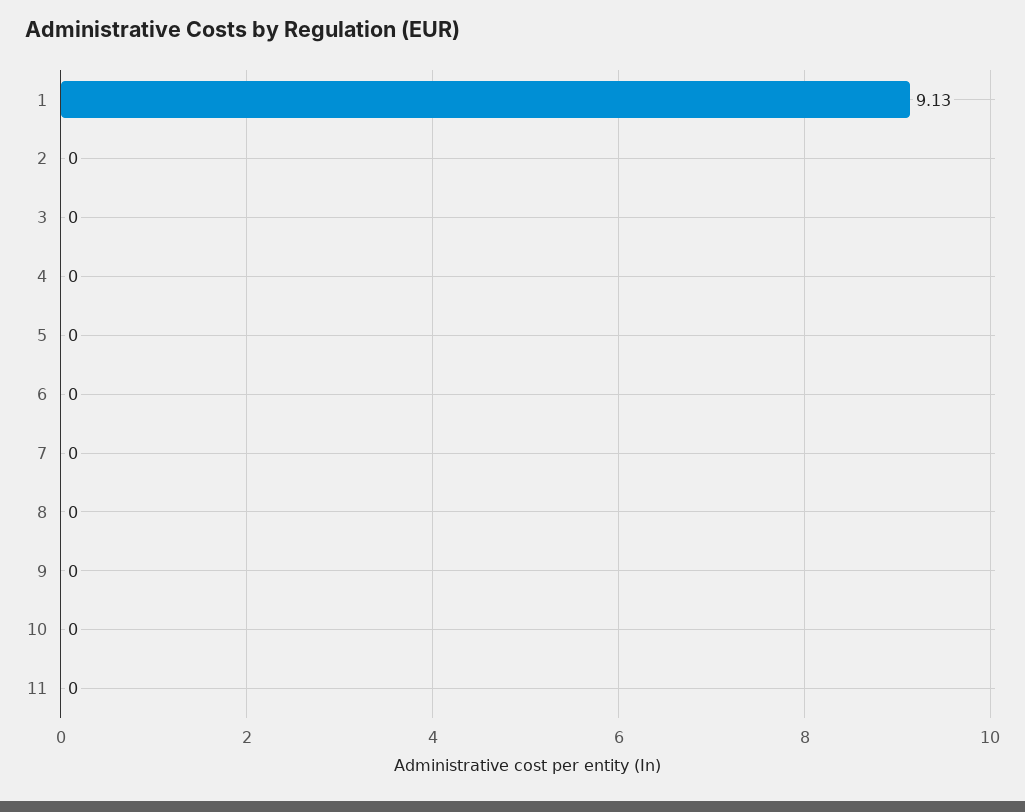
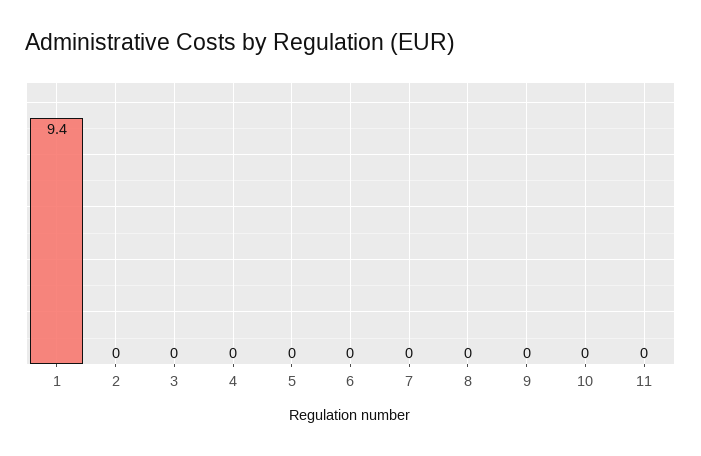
1: 9.13 -> 9.4

